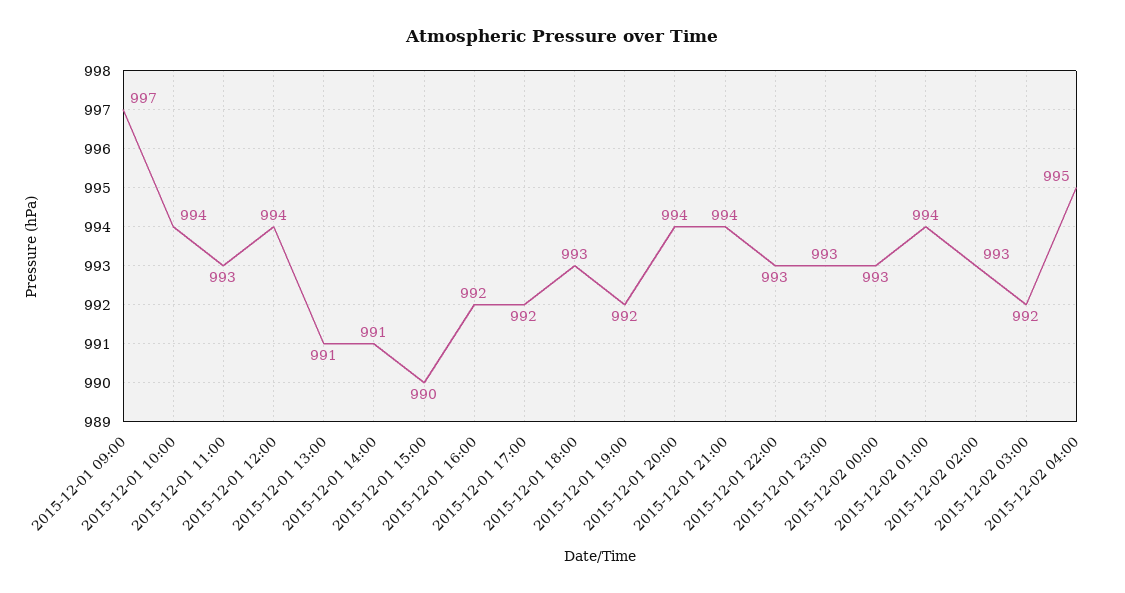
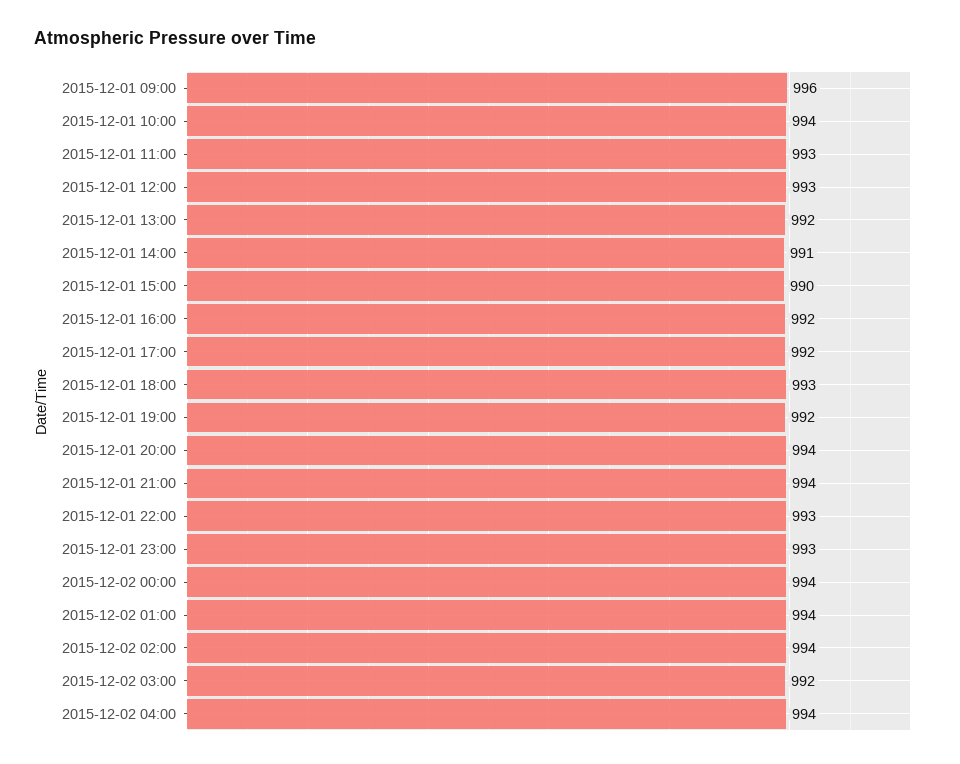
2015-12-01 09:00: 997 -> 996
2015-12-01 12:00: 994 -> 993
2015-12-01 13:00: 991 -> 992
2015-12-02 00:00: 993 -> 994
2015-12-02 02:00: 993 -> 994
2015-12-02 04:00: 995 -> 994

